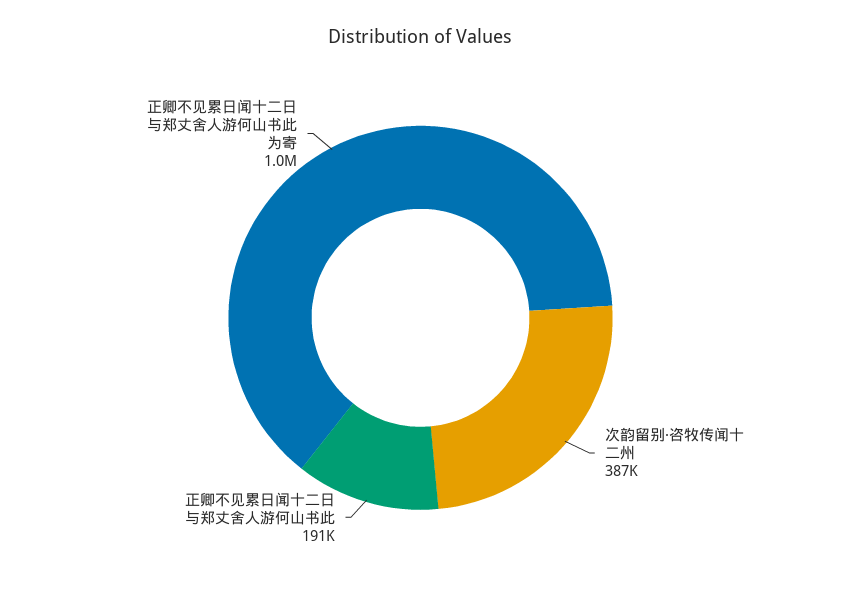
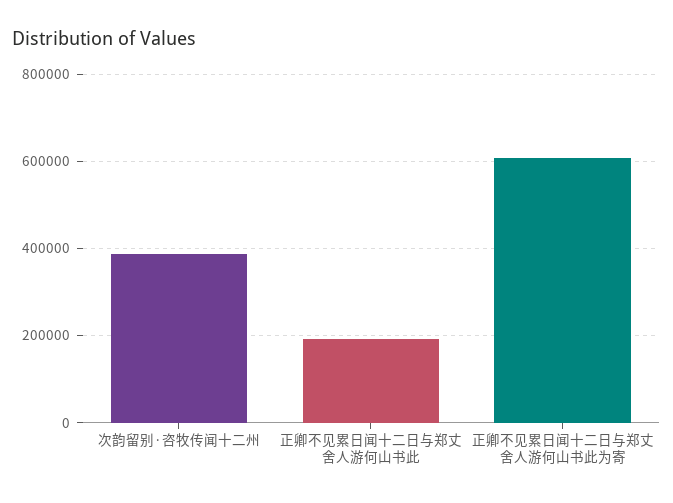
正卿不见累日闻十二日与郑丈舍人游何山书此为寄: 1000000 -> 600000

